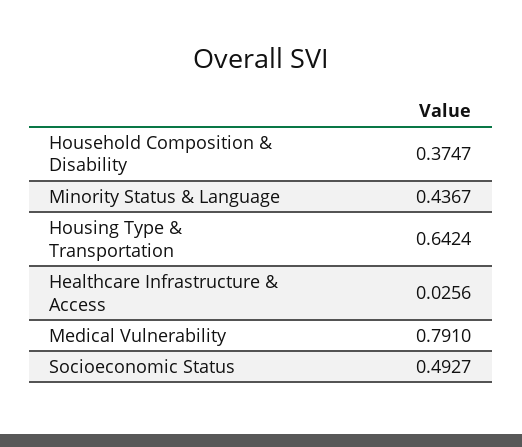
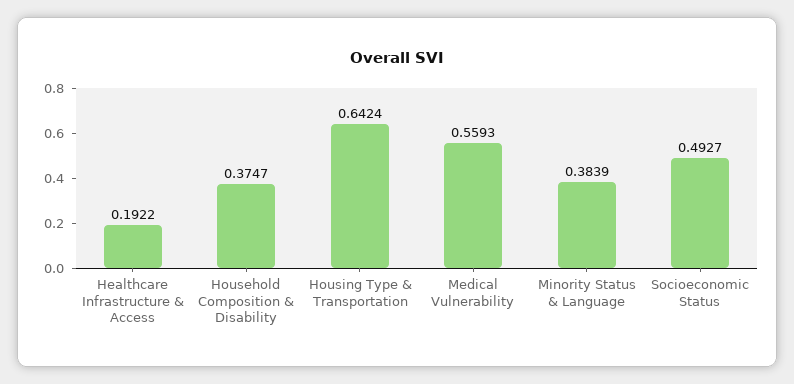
Minority Status & Language: 0.4367 -> 0.3839
Healthcare Infrastructure & Access: 0.0256 -> 0.1922
Medical Vulnerability: 0.791 -> 0.5593

